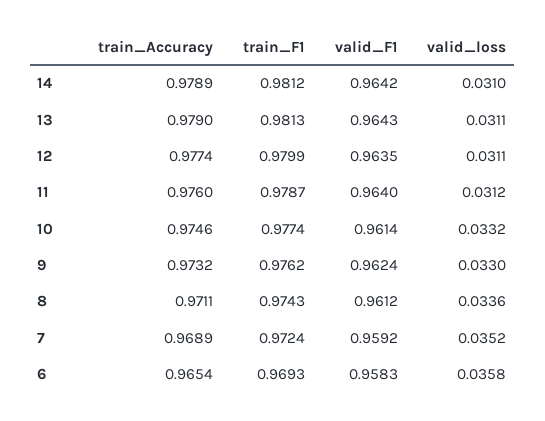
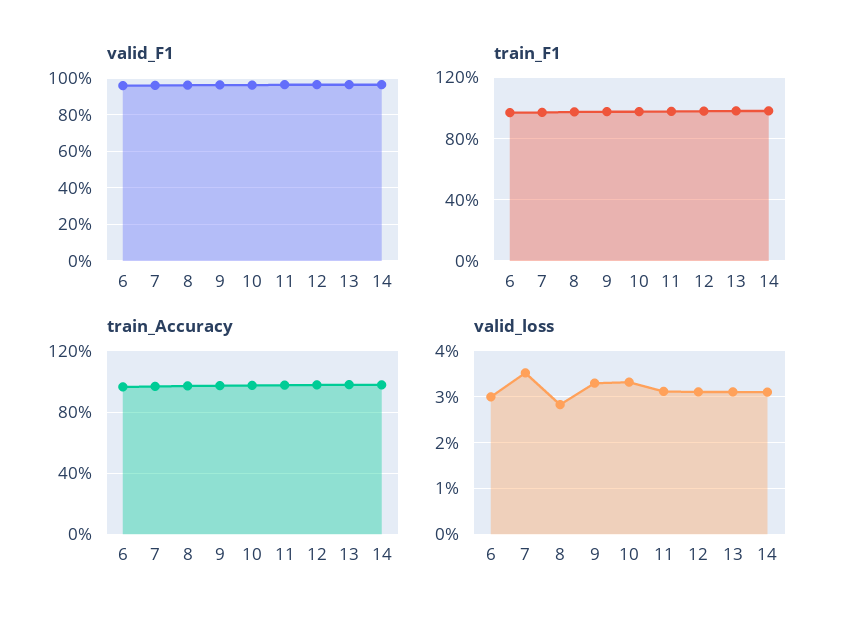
valid_loss, 8: 0.0336 -> 0.028
valid_loss, 6: 0.0358 -> 0.03

